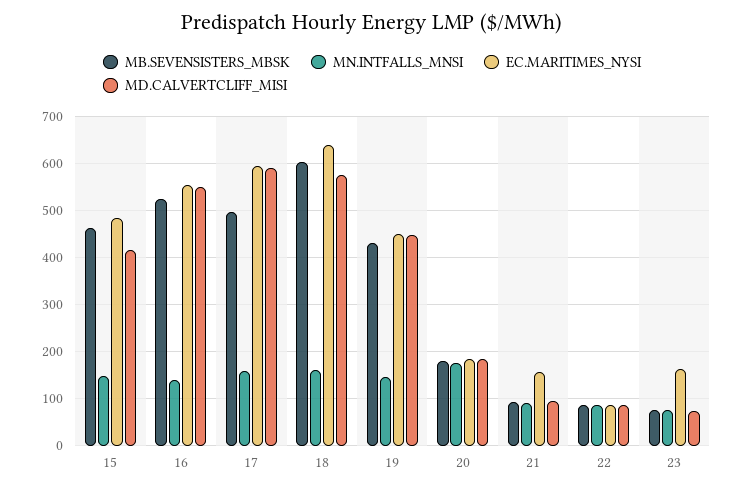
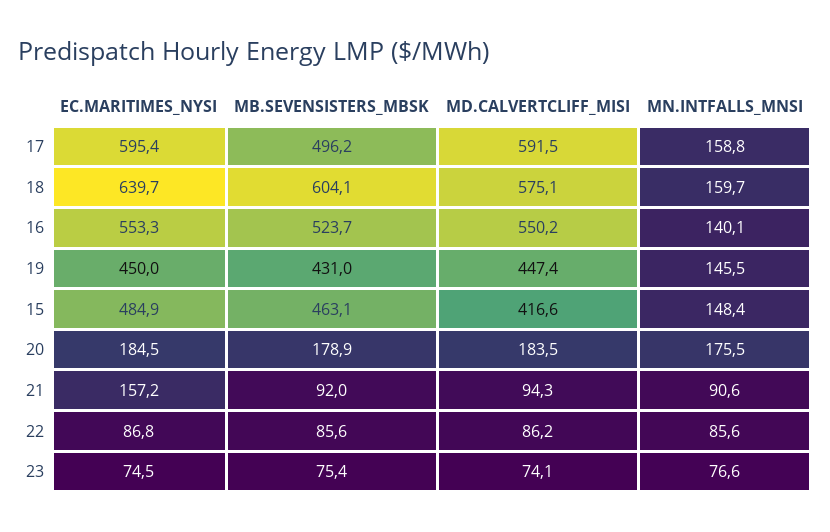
EC.MARITIMES_NYSI, 23: 160 -> 74.5

